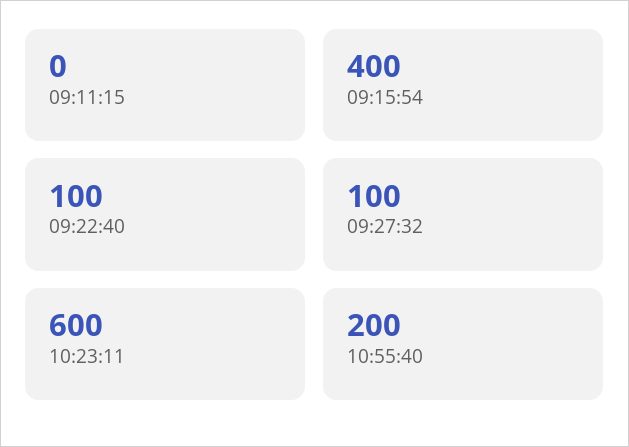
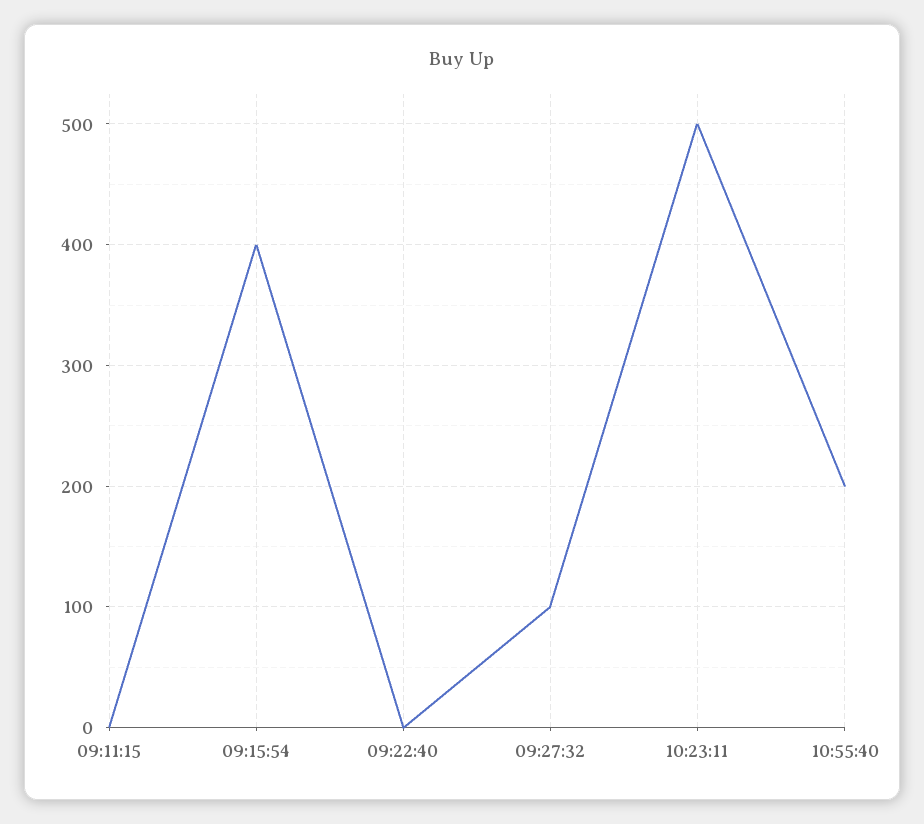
09:22:40: 100 -> 0
10:23:11: 600 -> 500

